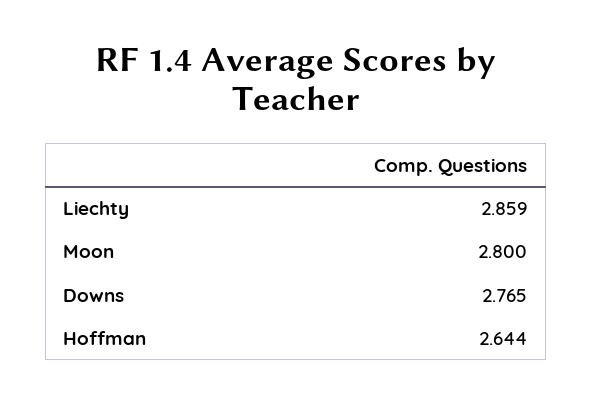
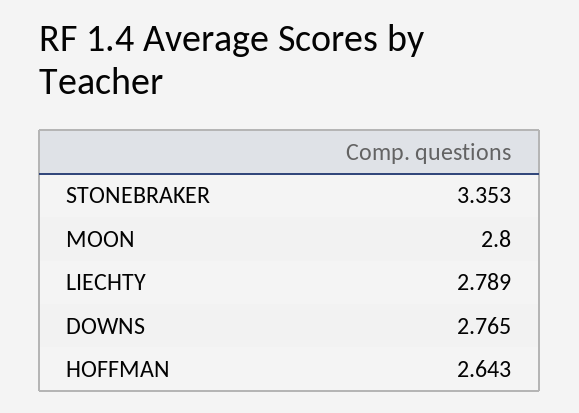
Liechty: 2.859 -> 2.789
Hoffman: 2.644 -> 2.643
STONEBRAKER: none -> 3.353

